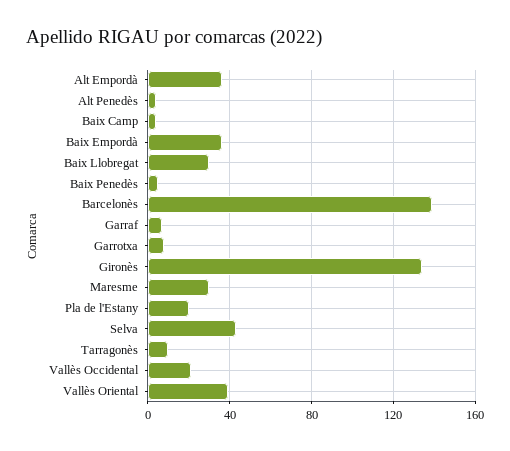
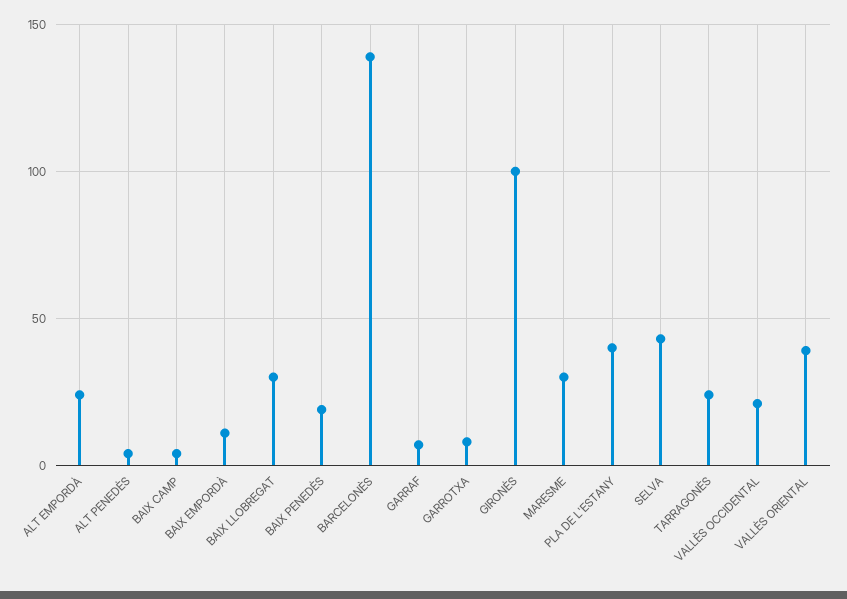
Alt Empordà: 35 -> 25
Baix Empordà: 35 -> 10
Baix Penedès: 5 -> 20
Gironès: 135 -> 100
Pla de l'Estany: 20 -> 40
Tarragonès: 10 -> 25

